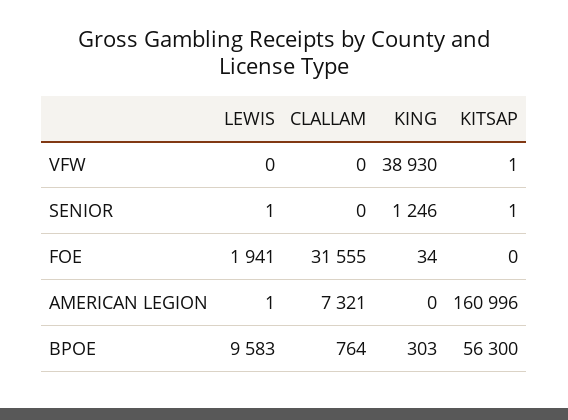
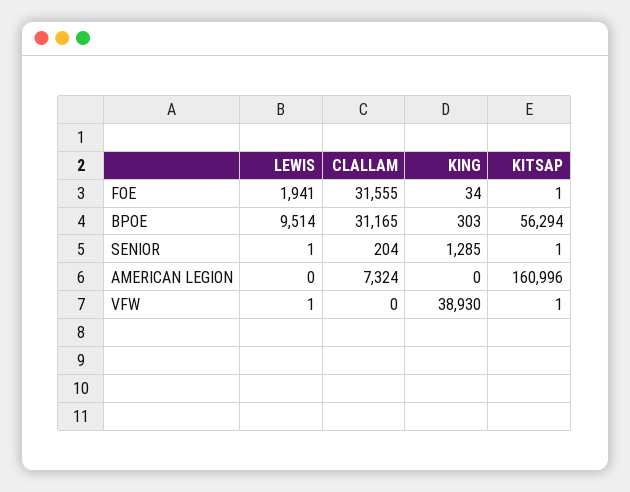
LEWIS, VFW: 0 -> 1
CLALLAM, SENIOR: 0 -> 204
KING, SENIOR: 1246 -> 1285
KITSAP, FOE: 0 -> 1
LEWIS, AMERICAN LEGION: 1 -> 0
CLALLAM, AMERICAN LEGION: 7321 -> 7324
LEWIS, BPOE: 9583 -> 9514
CLALLAM, BPOE: 764 -> 31165
KITSAP, BPOE: 56300 -> 56294

